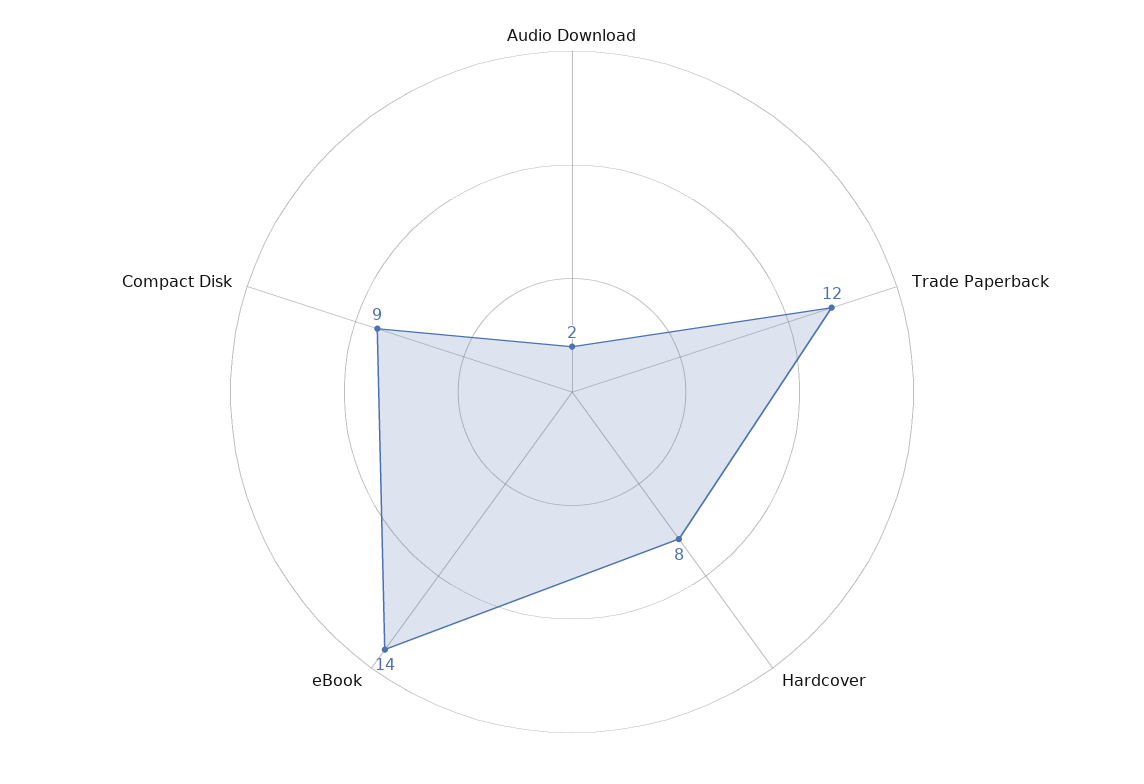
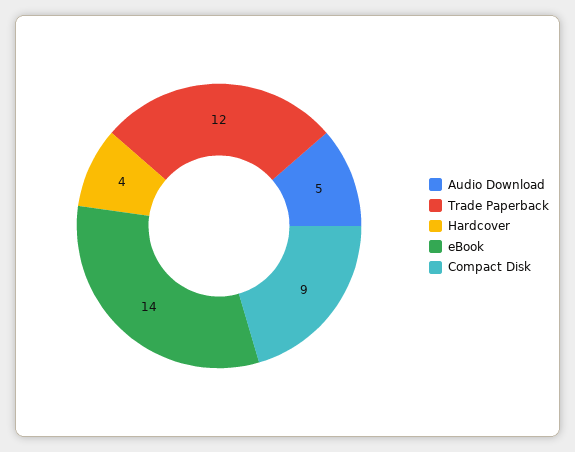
Audio Download: 2 -> 5
Hardcover: 8 -> 4

